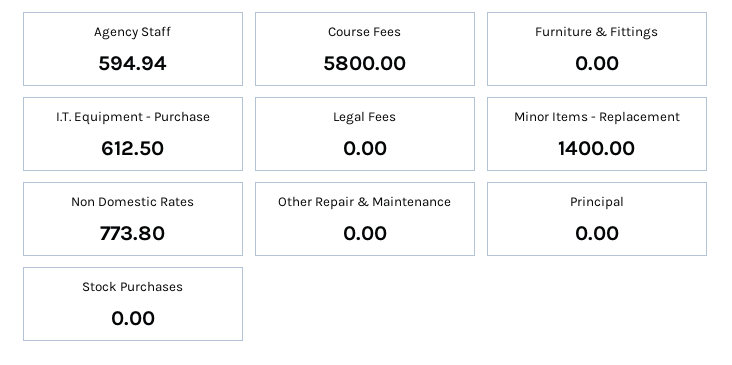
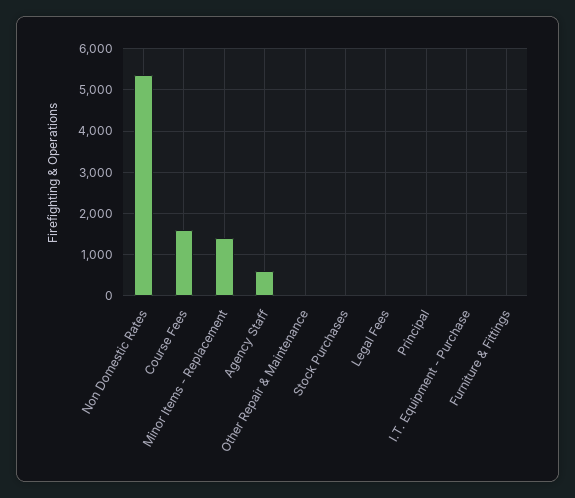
Course Fees: 5800 -> 1600
I.T. Equipment - Purchase: 612.5 -> 0
Non Domestic Rates: 773.8 -> 5400

